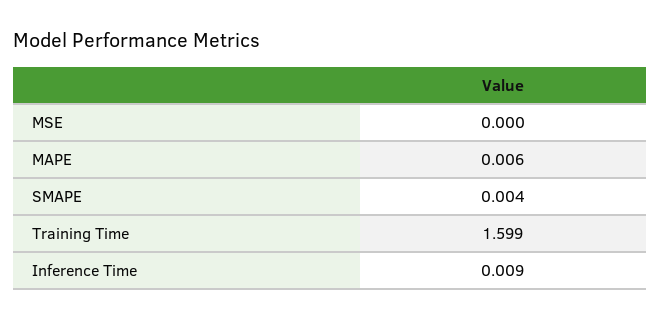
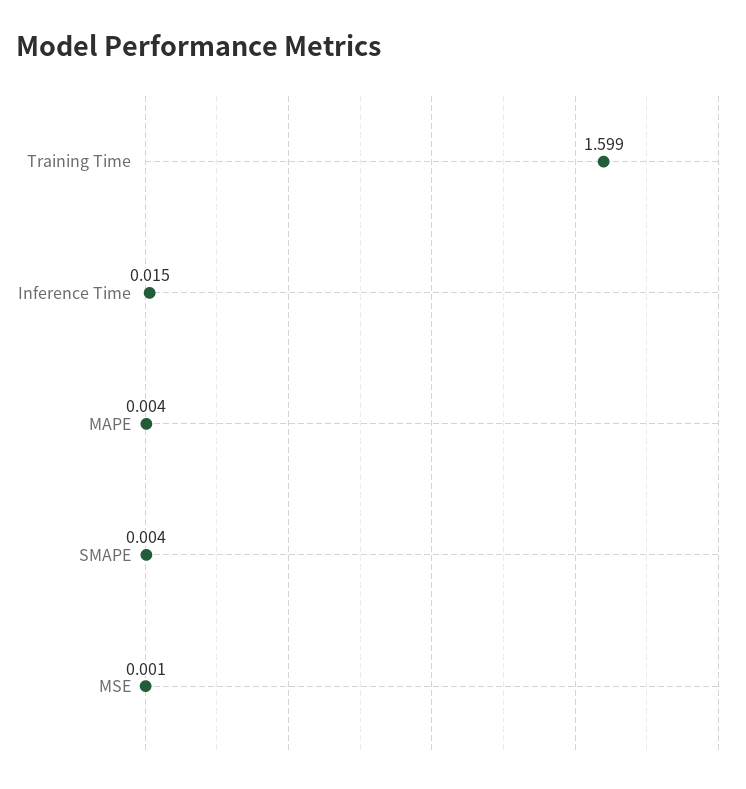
MSE: 0 -> 0.001
MAPE: 0.006 -> 0.004
Inference Time: 0.009 -> 0.015

